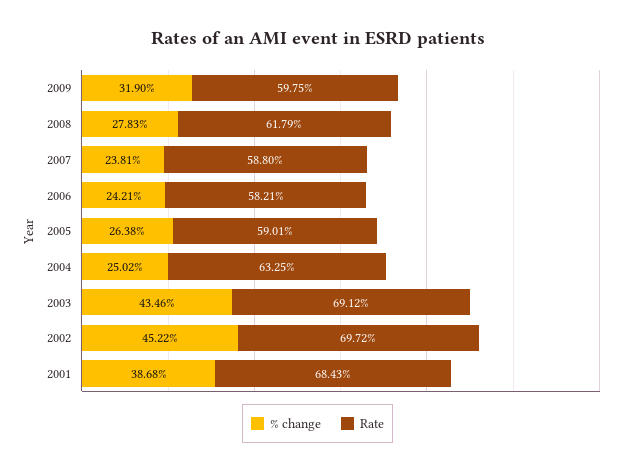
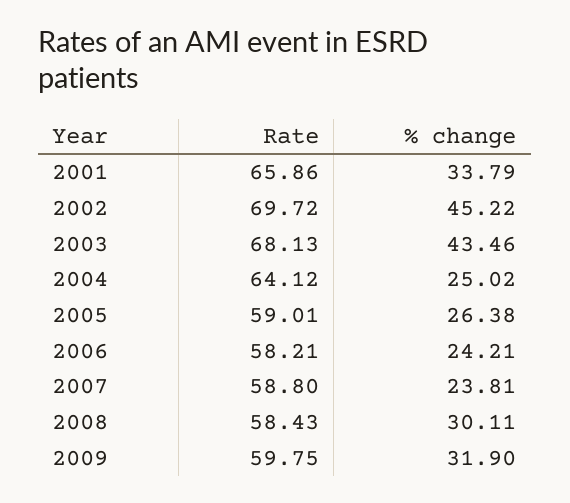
% change, 2008: 27.83 -> 30.11
Rate, 2008: 61.79 -> 58.43
Rate, 2004: 63.25 -> 64.12
Rate, 2003: 69.12 -> 68.13
% change, 2001: 38.68 -> 33.79
Rate, 2001: 68.43 -> 65.86

